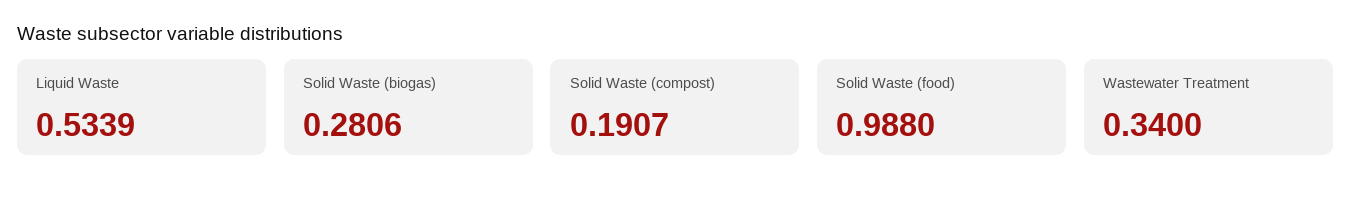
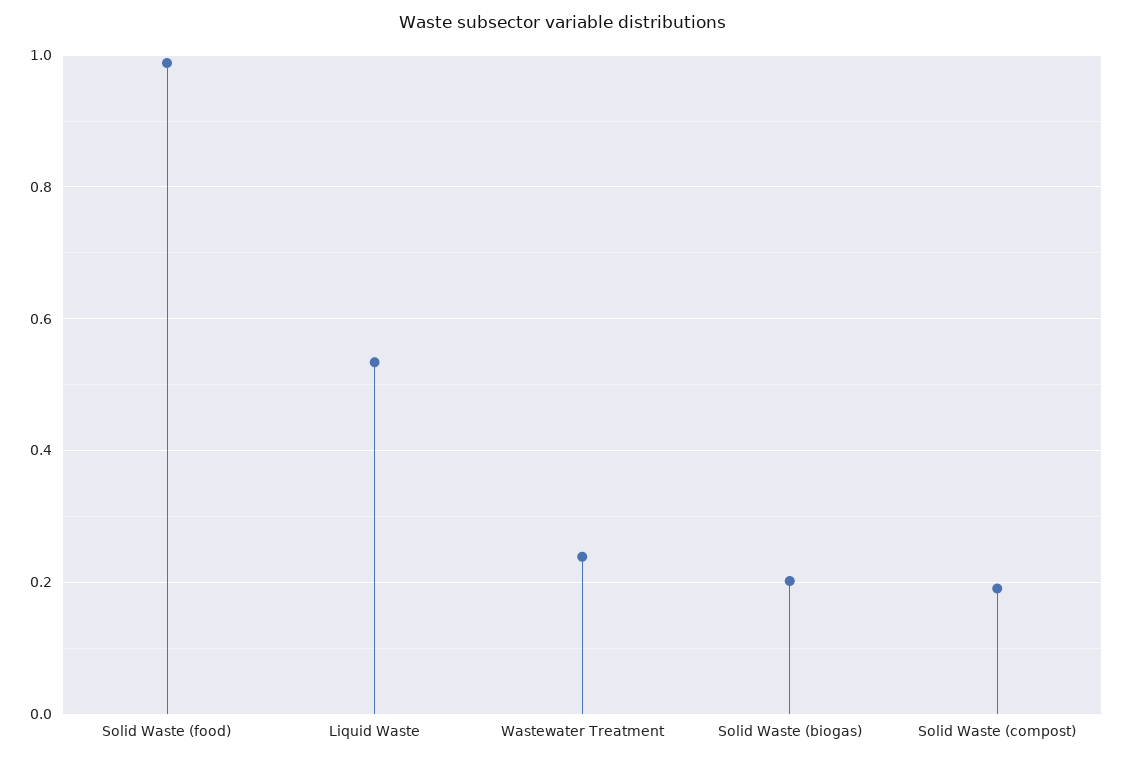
Solid Waste (biogas): 0.2806 -> 0.2
Wastewater Treatment: 0.34 -> 0.24

